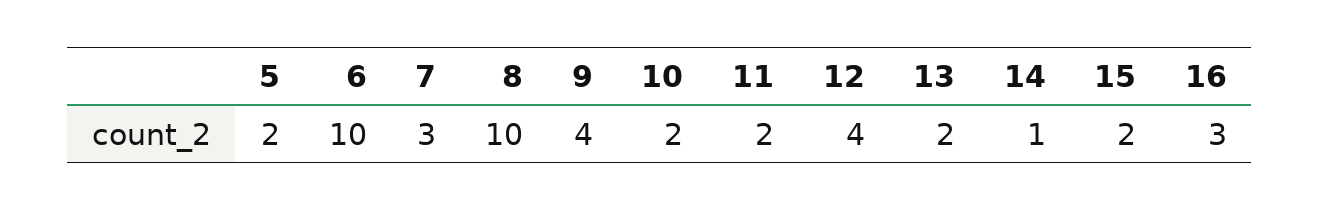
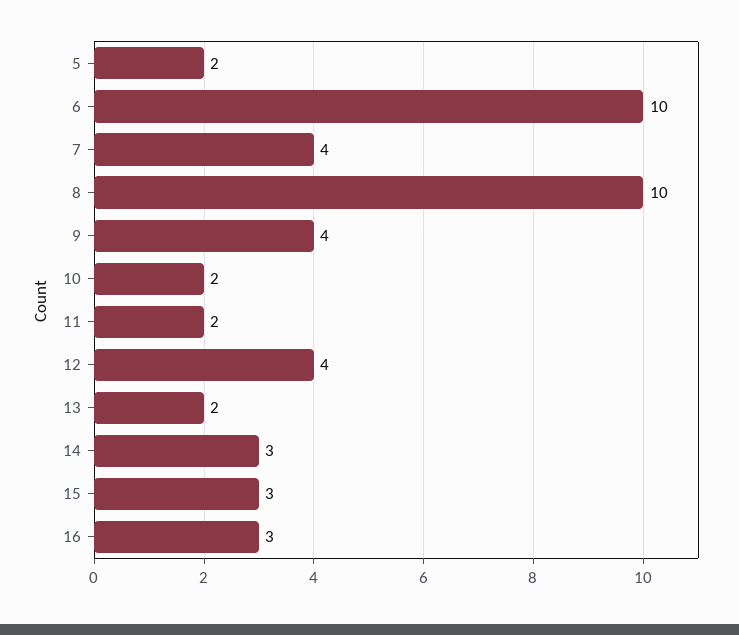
7: 3 -> 4
14: 1 -> 3
15: 2 -> 3

